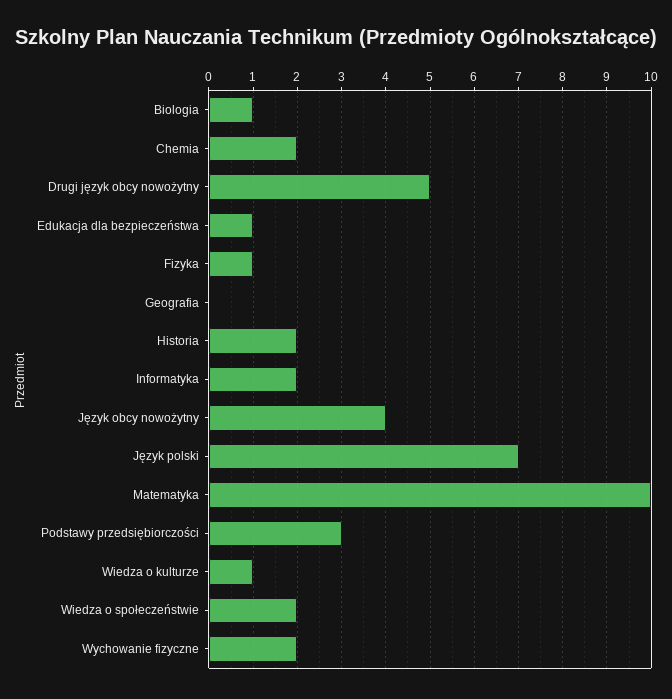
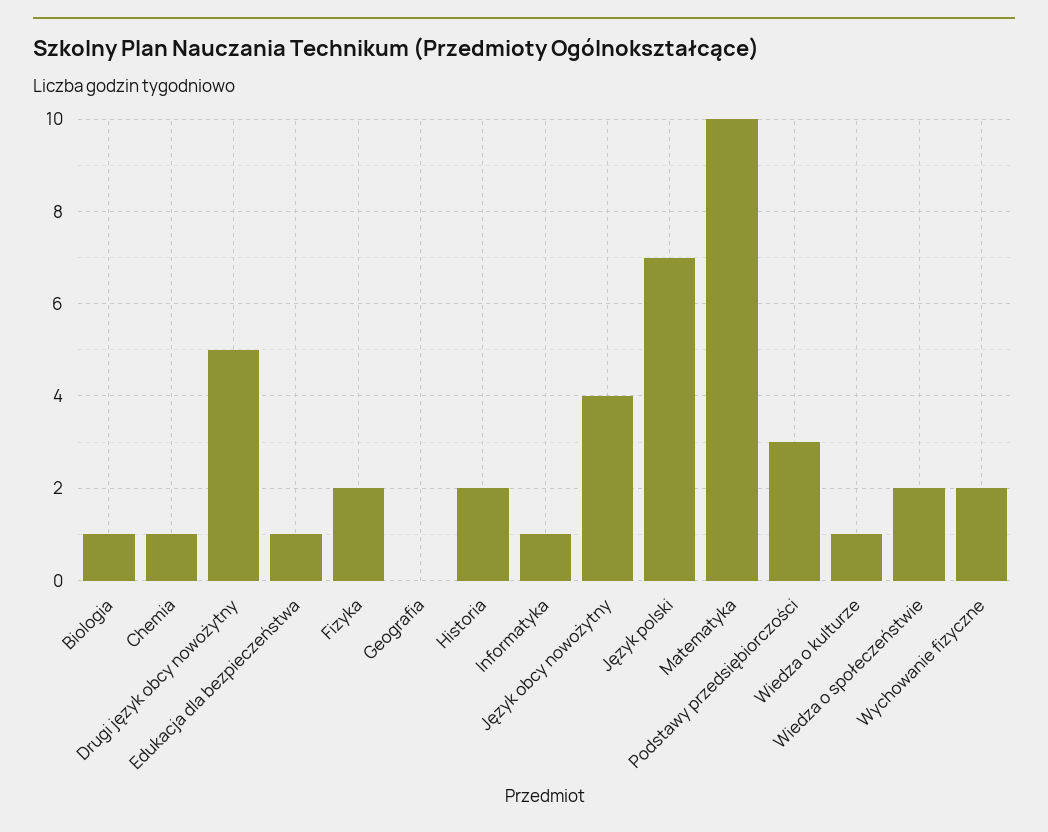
Chemia: 2 -> 1
Fizyka: 1 -> 2
Informatyka: 2 -> 1

